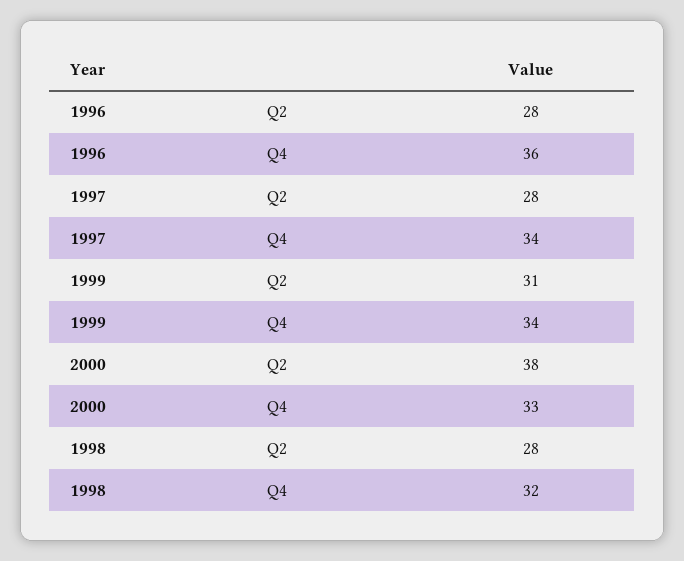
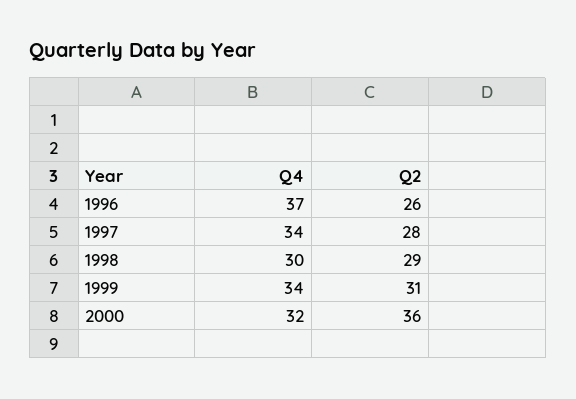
1996, Q2: 28 -> 26
1996, Q4: 36 -> 37
2000, Q2: 38 -> 36
2000, Q4: 33 -> 32
1998, Q2: 28 -> 29
1998, Q4: 32 -> 30

